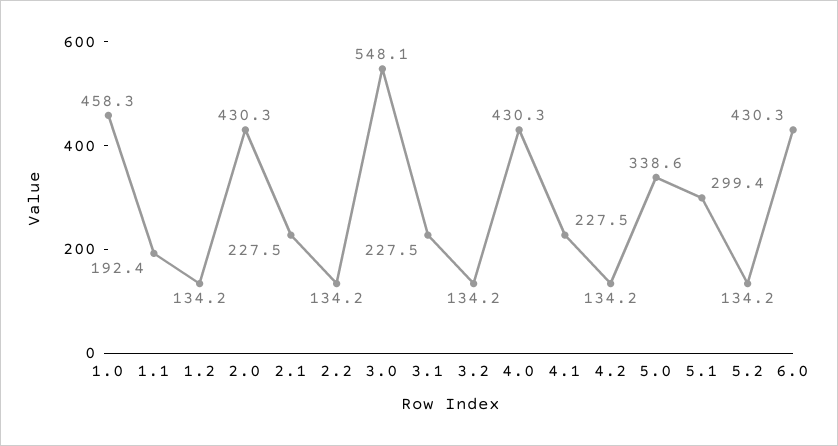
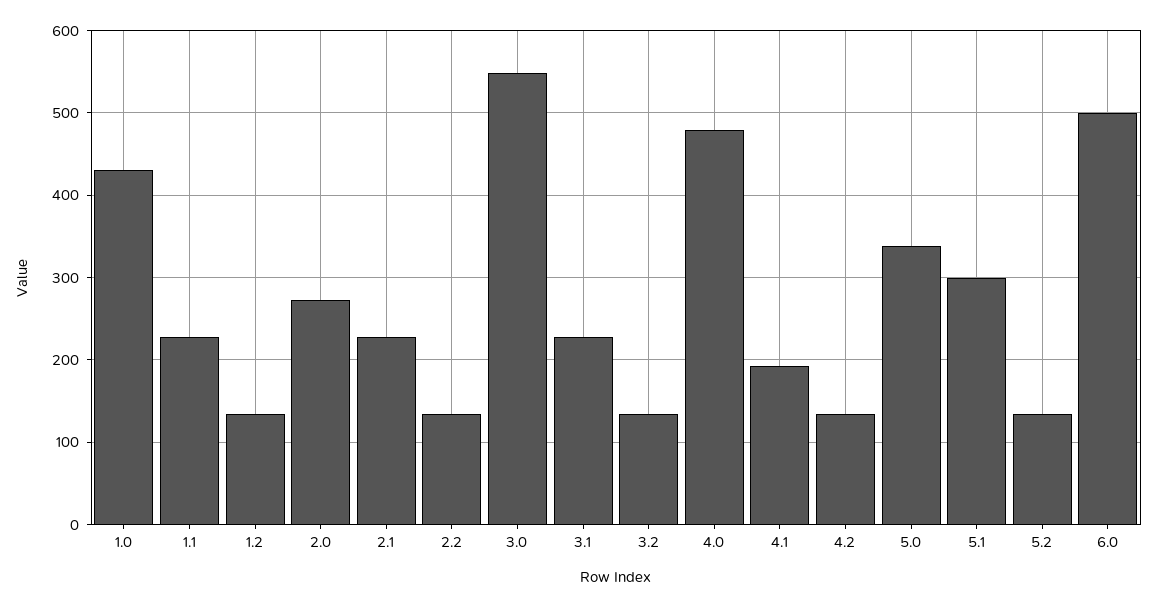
1.0: 458.3 -> 430
1.1: 192.4 -> 230
2.0: 430.3 -> 270
4.0: 430.3 -> 480
4.1: 227.5 -> 190
6.0: 430.3 -> 500

